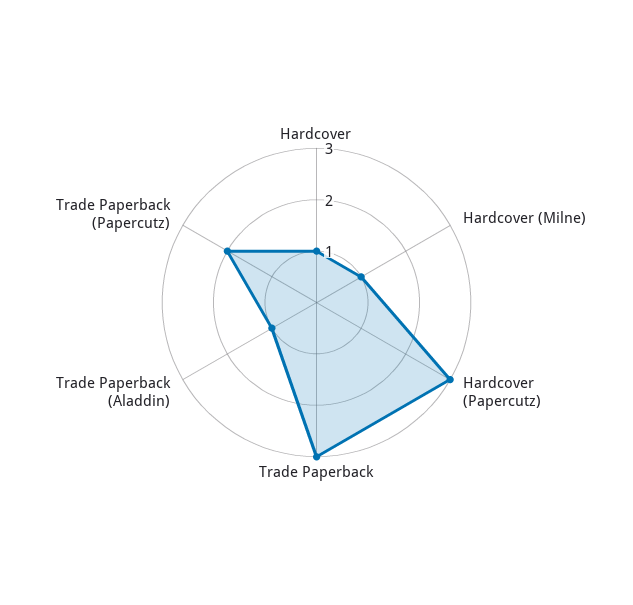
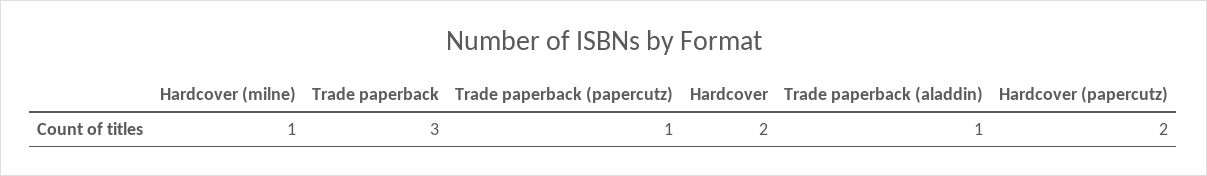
Hardcover: 1 -> 2
Hardcover (Papercutz): 3 -> 2
Trade Paperback (Papercutz): 2 -> 1

